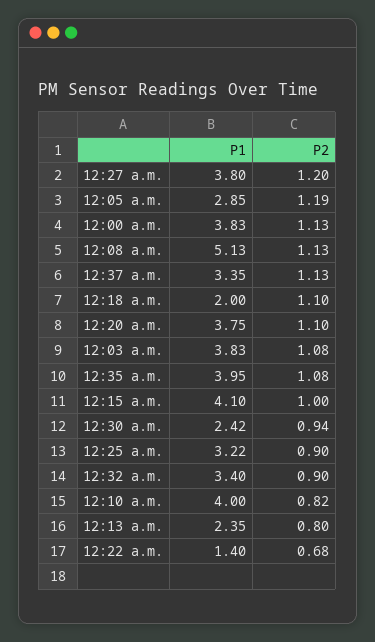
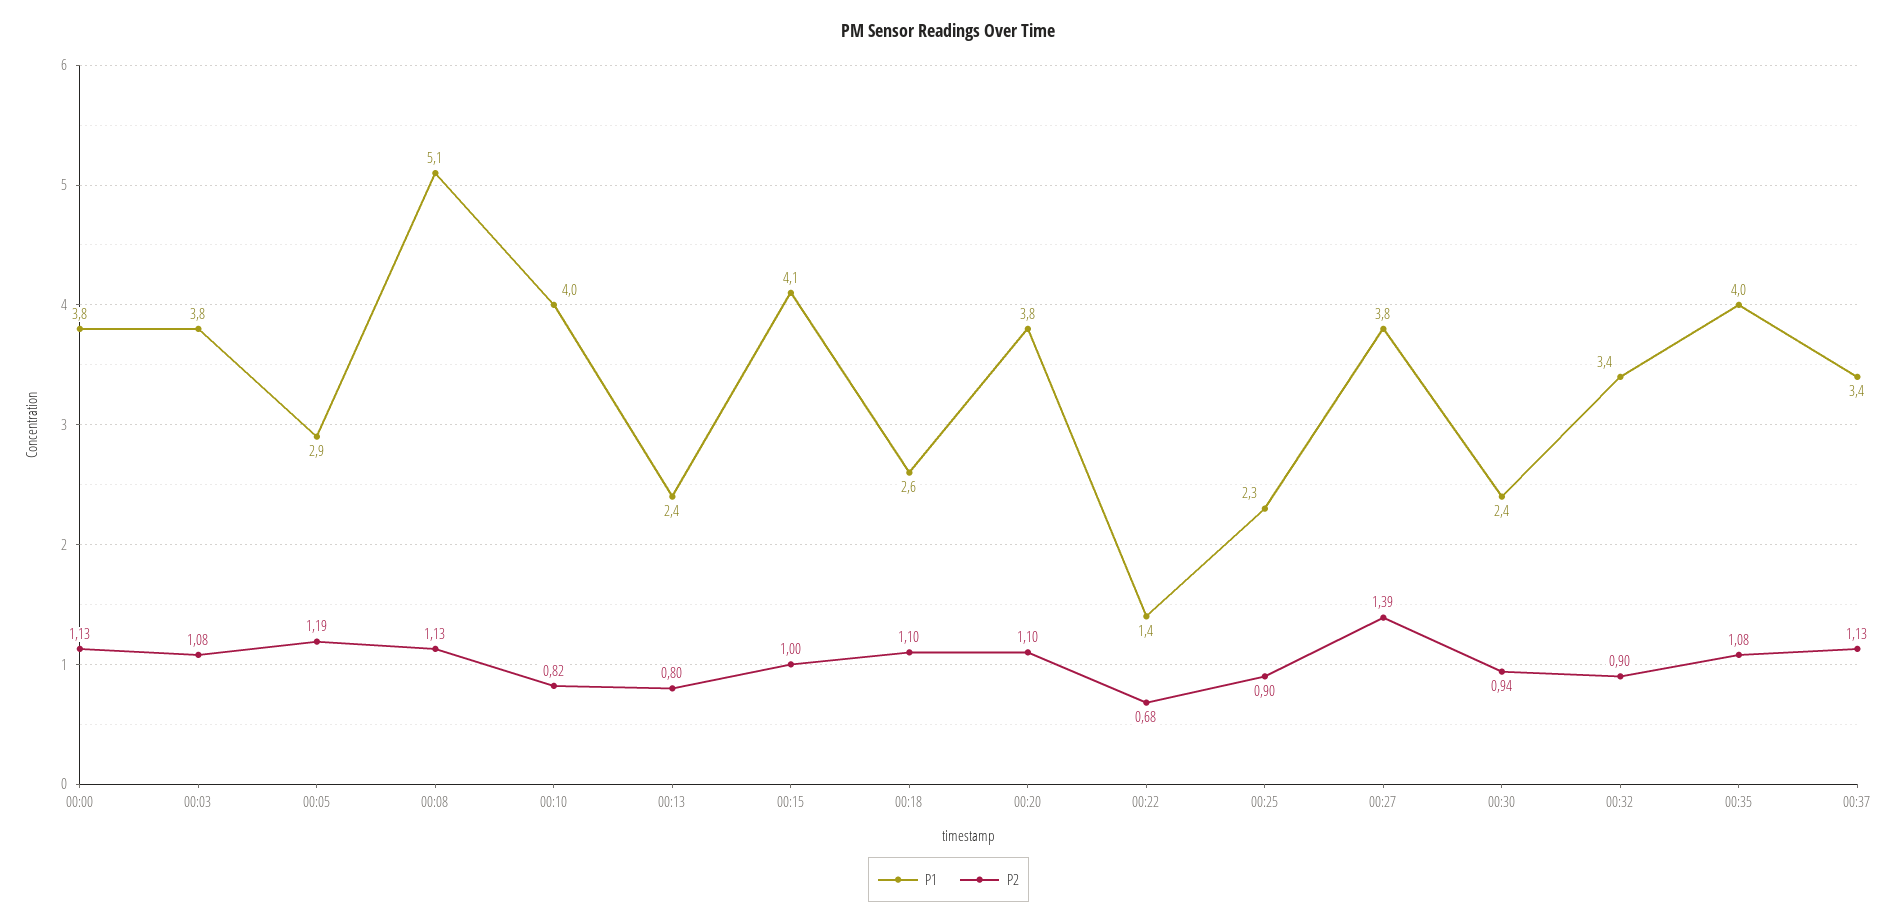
P2, 12:27 a.m.: 1.2 -> 1.39
P1, 12:18 a.m.: 2 -> 2.6
P1, 12:25 a.m.: 3.22 -> 2.3

